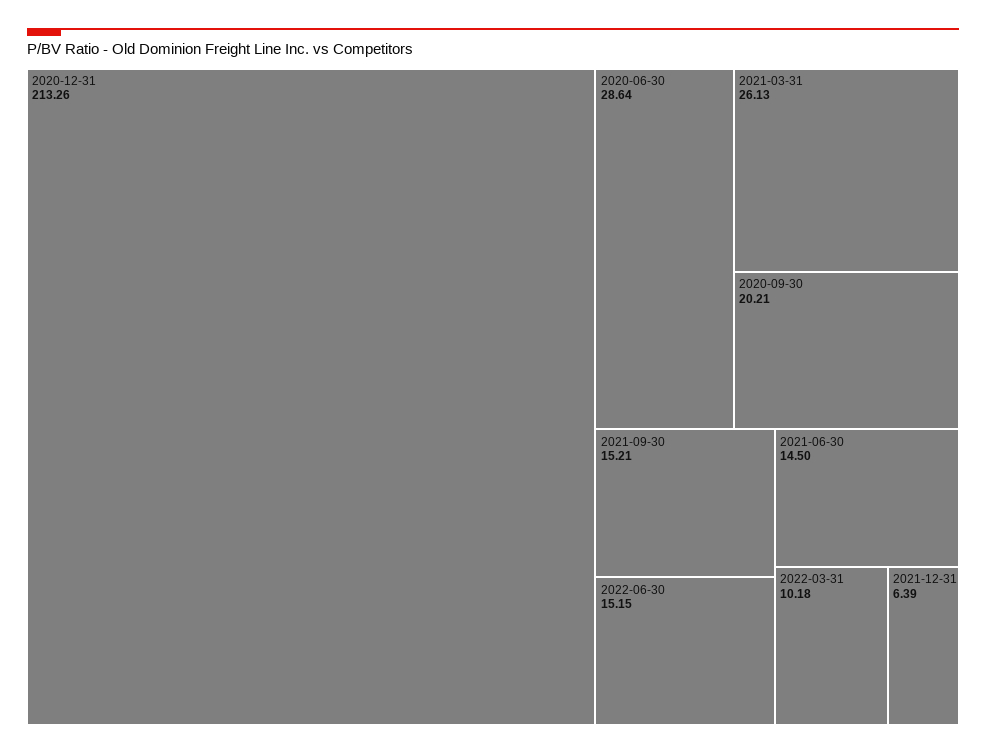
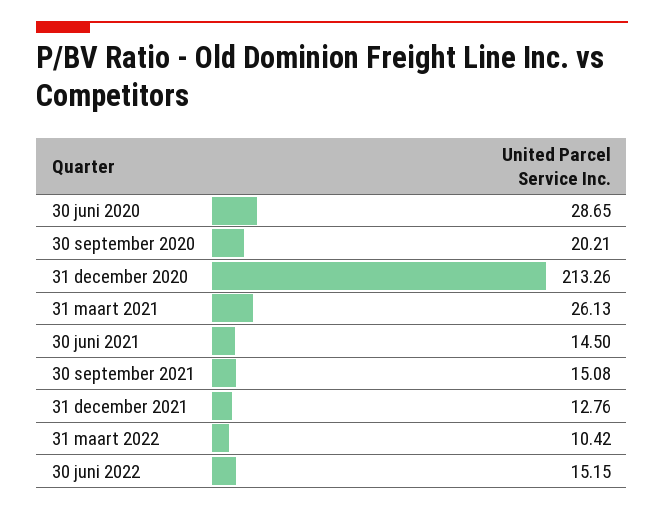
2020-06-30: 28.64 -> 28.65
2021-09-30: 15.21 -> 15.08
2022-03-31: 10.18 -> 10.42
2021-12-31: 6.39 -> 12.76

